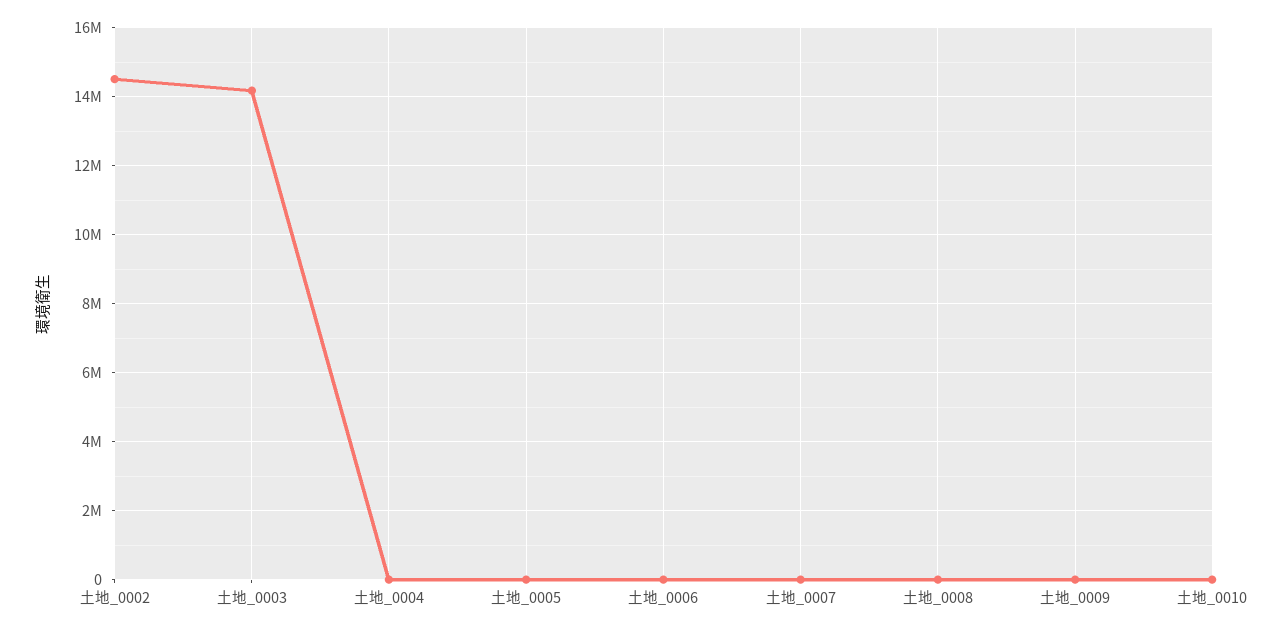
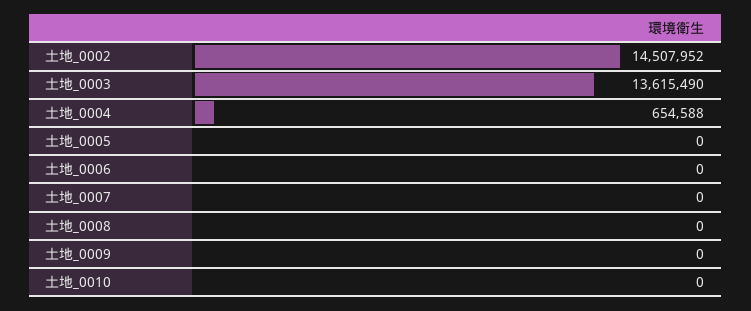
土地_0003: 14200000 -> 13615490
土地_0004: 0 -> 654588

